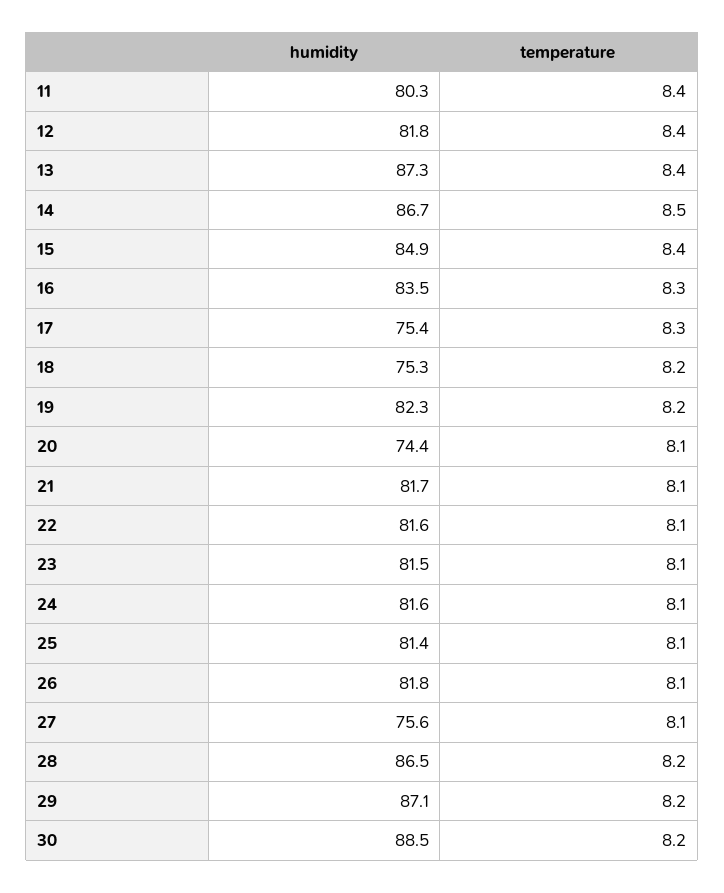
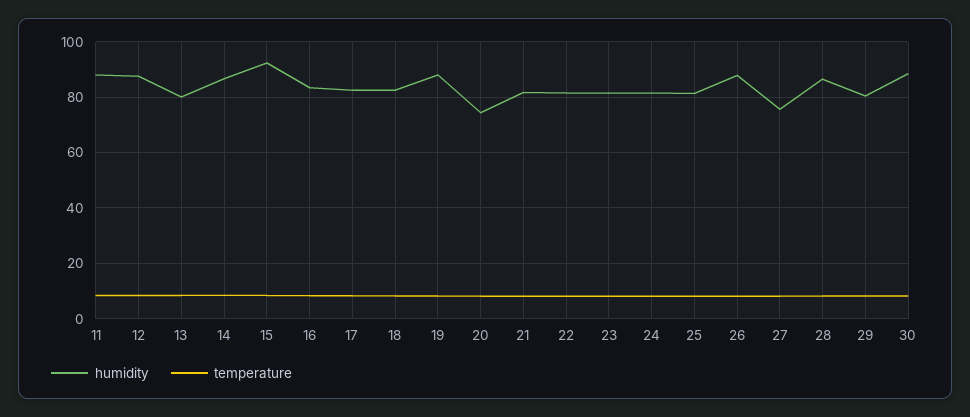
humidity, 11: 80.3 -> 87.5
humidity, 12: 81.8 -> 87.5
humidity, 13: 87.3 -> 80
humidity, 15: 84.9 -> 92.5
humidity, 17: 75.4 -> 82.5
humidity, 18: 75.3 -> 82.5
humidity, 19: 82.3 -> 87.5
humidity, 26: 81.8 -> 87.5
humidity, 29: 87.1 -> 80

